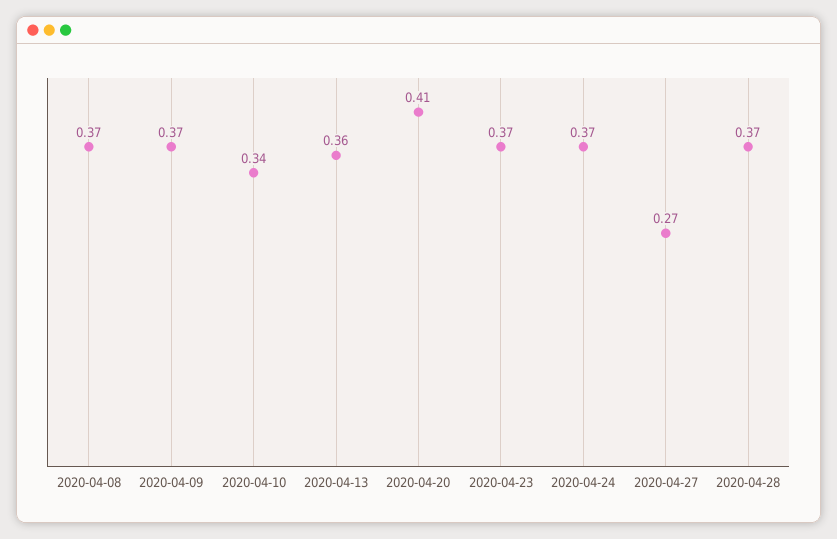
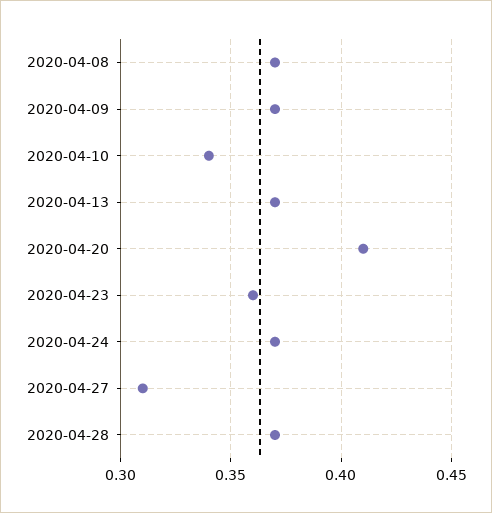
2020-04-13: 0.36 -> 0.37
2020-04-23: 0.37 -> 0.36
2020-04-27: 0.27 -> 0.31

